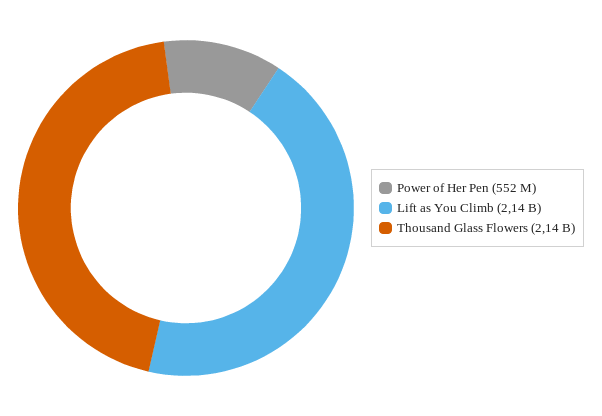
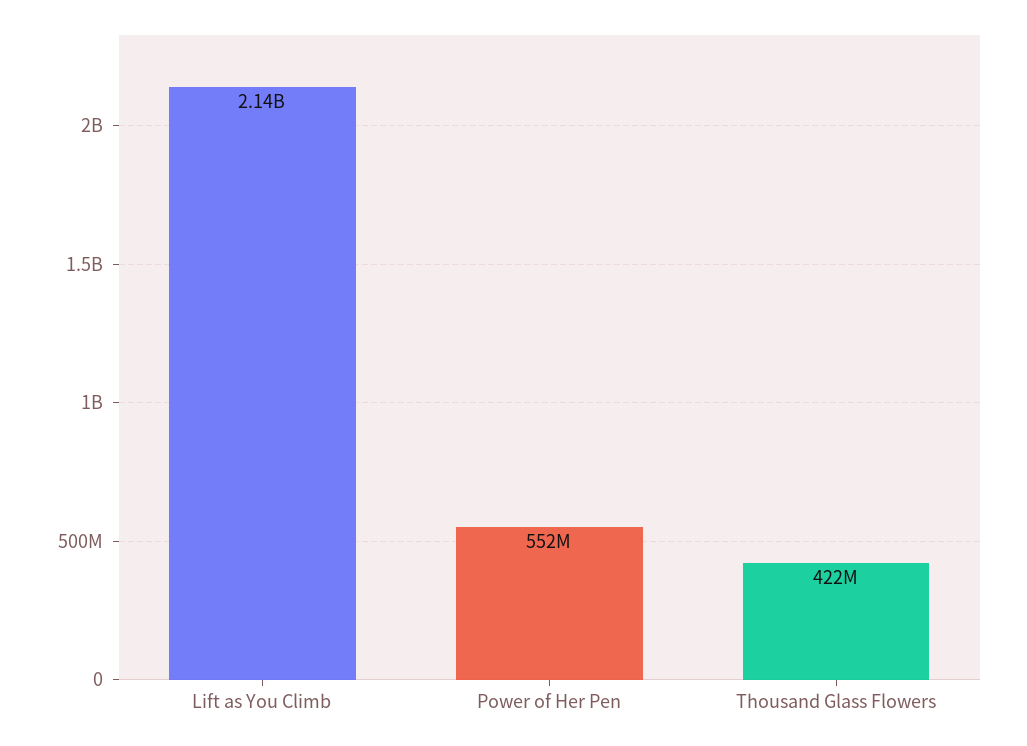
Thousand Glass Flowers: 2140000000 -> 422000000

